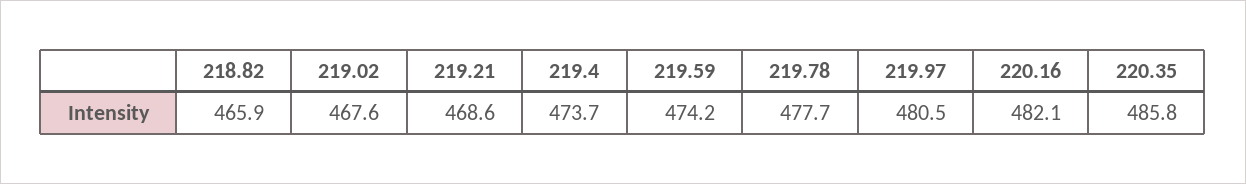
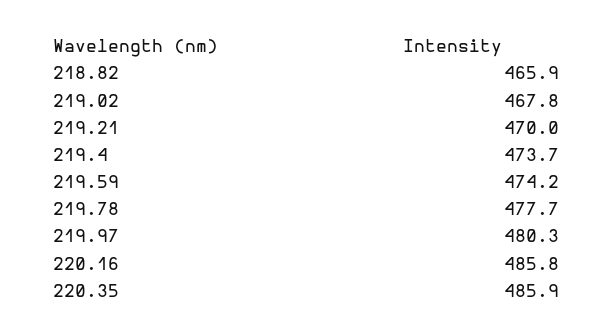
219.02: 467.6 -> 467.8
219.21: 468.6 -> 470
219.97: 480.5 -> 480.3
220.16: 482.1 -> 485.8
220.35: 485.8 -> 485.9

